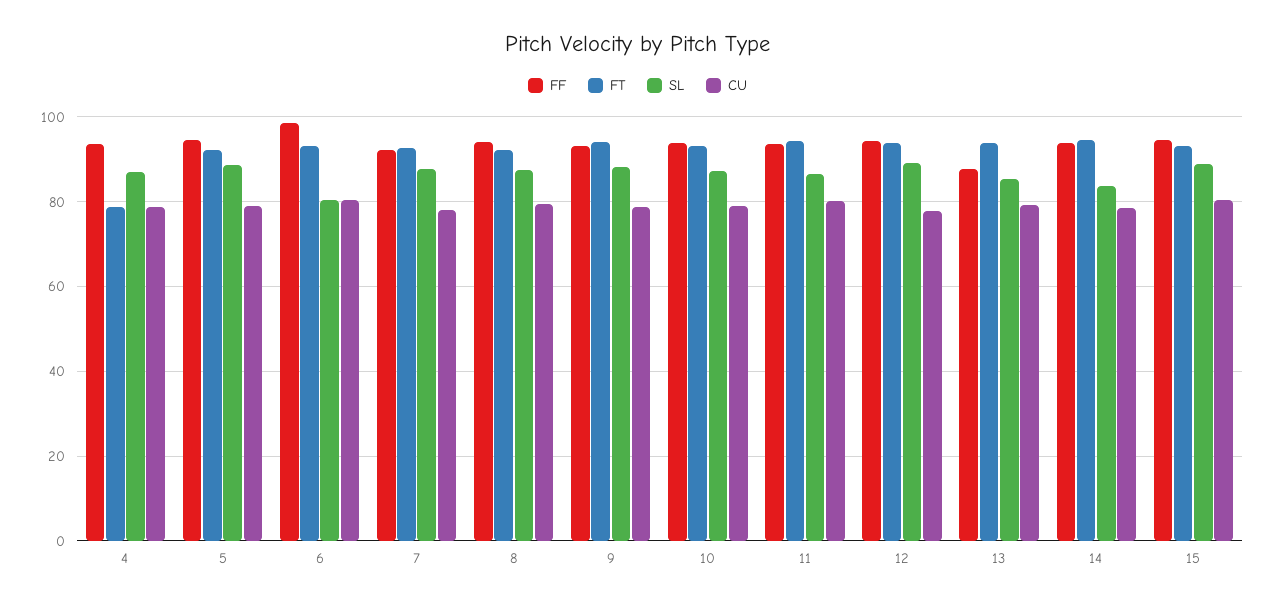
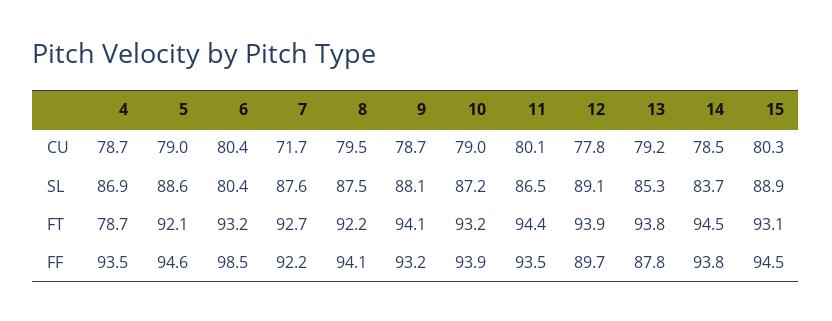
CU, 7: 78 -> 71.7
FF, 12: 94 -> 89.7

